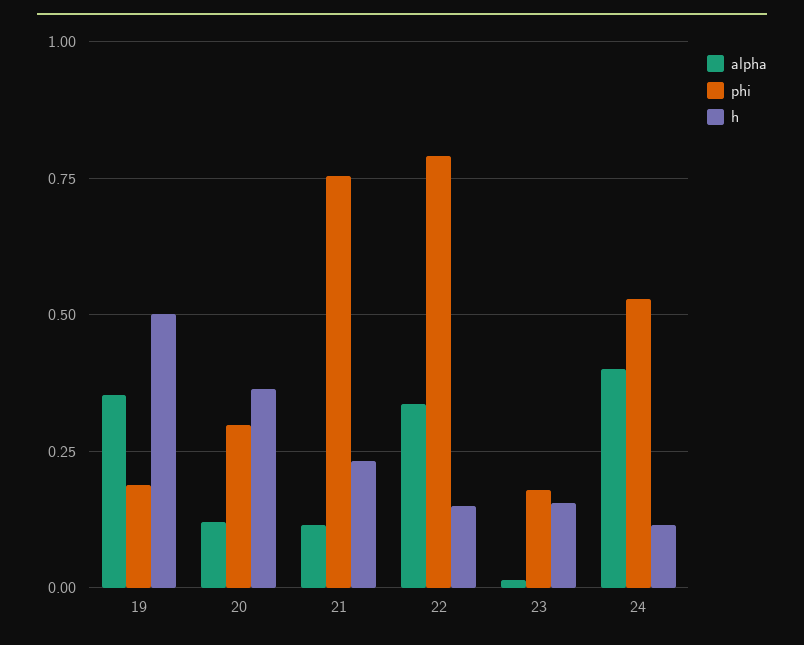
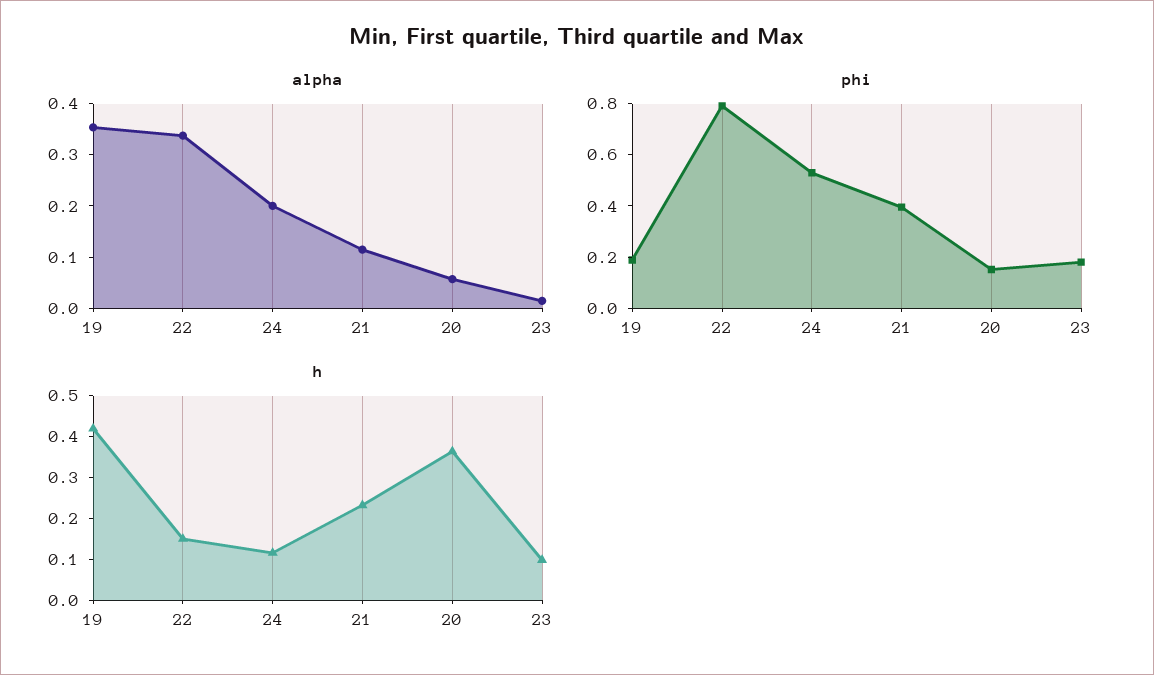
h, 19: 0.5 -> 0.42
alpha, 20: 0.125 -> 0.06
phi, 20: 0.3 -> 0.15
phi, 21: 0.75 -> 0.4
h, 23: 0.15 -> 0.1
alpha, 24: 0.4 -> 0.2

